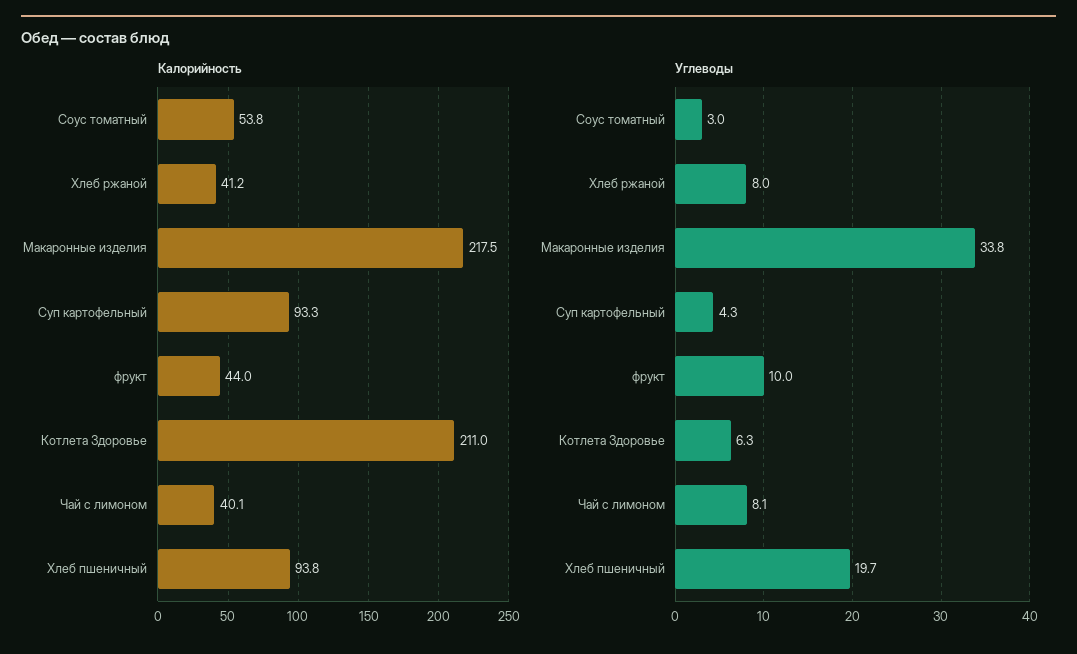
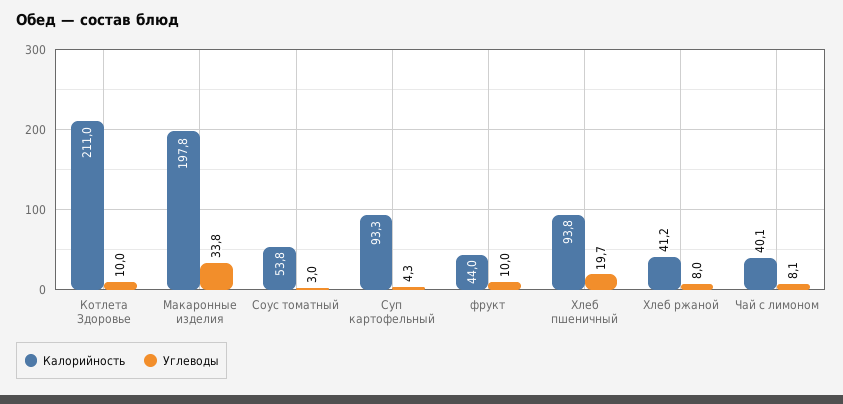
Калорийность, Макаронные изделия: 217.5 -> 197.8
Углеводы, Котлета Здоровье: 6.3 -> 10

